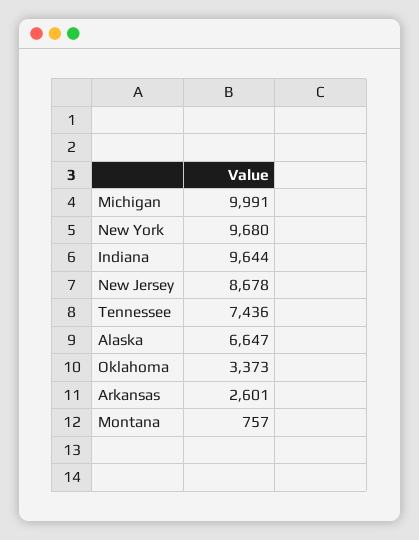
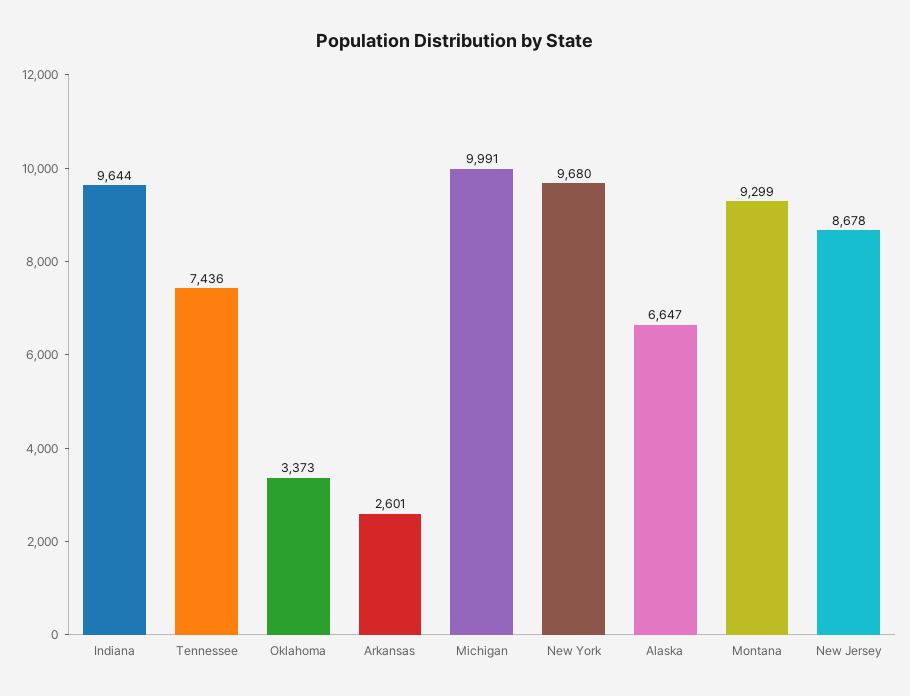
Montana: 757 -> 9299

